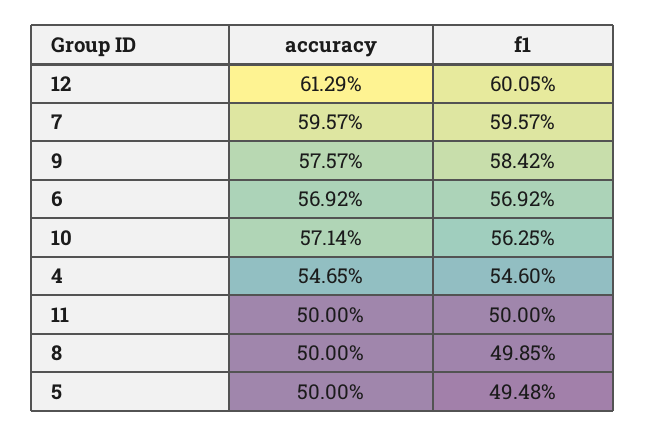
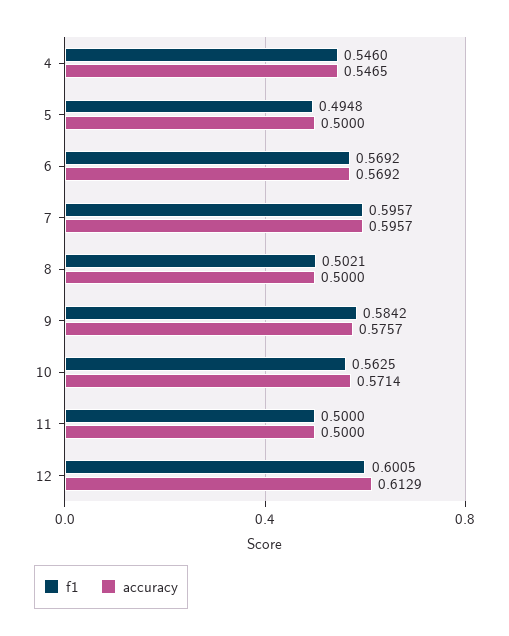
f1, 8: 0.4985 -> 0.5021

